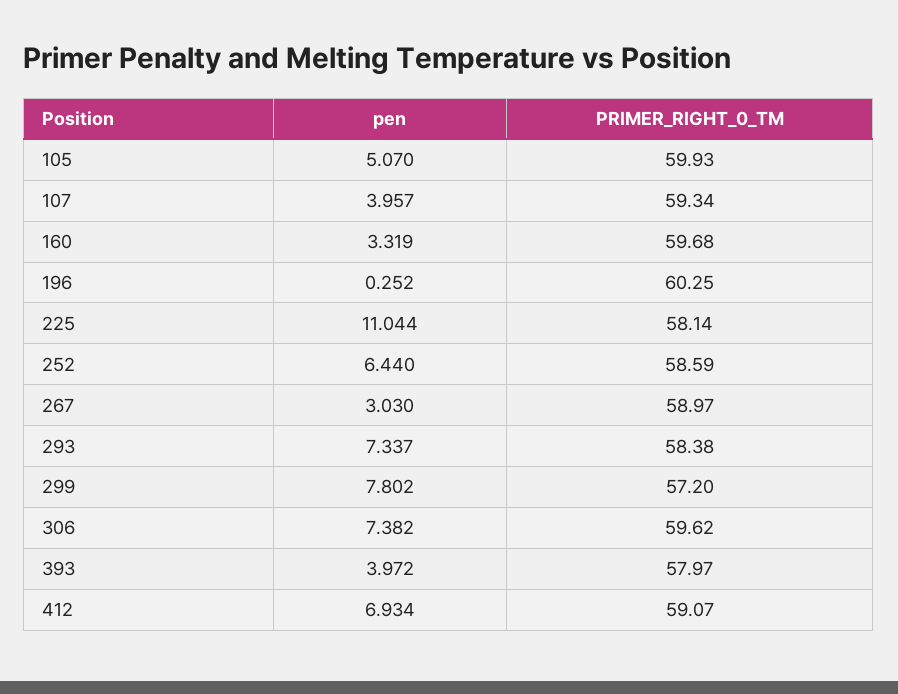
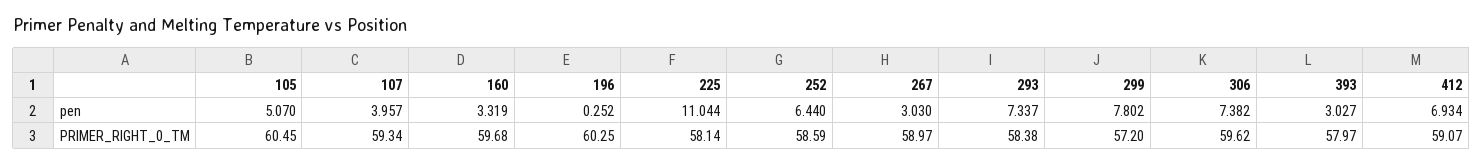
PRIMER_RIGHT_0_TM, 105: 59.93 -> 60.45
pen, 393: 3.972 -> 3.027

